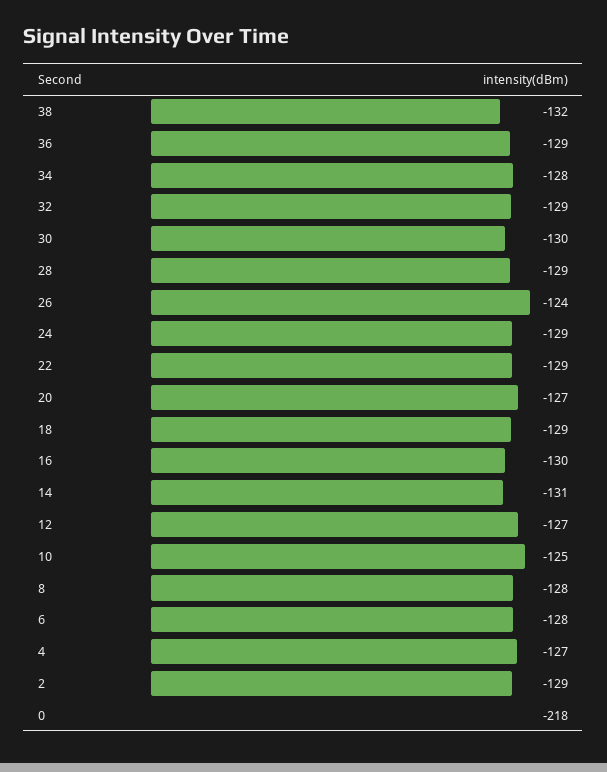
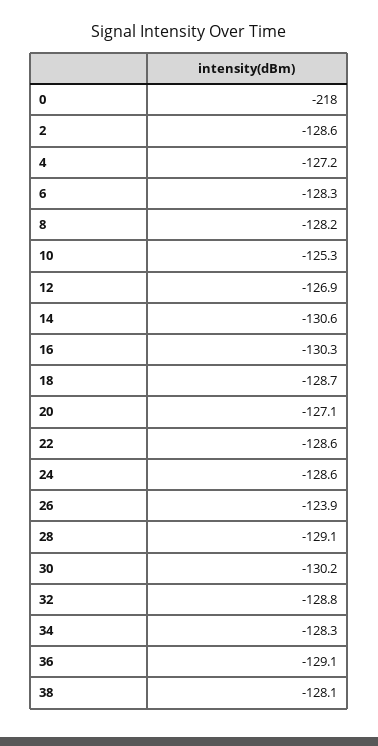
38: -132 -> -128.1

